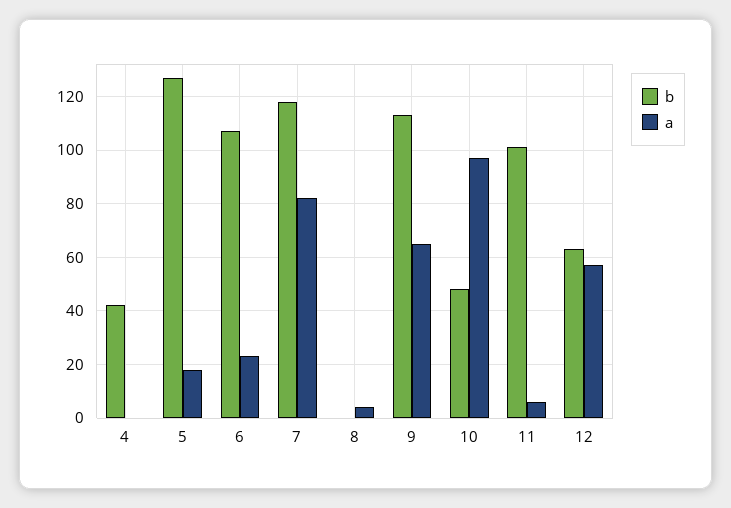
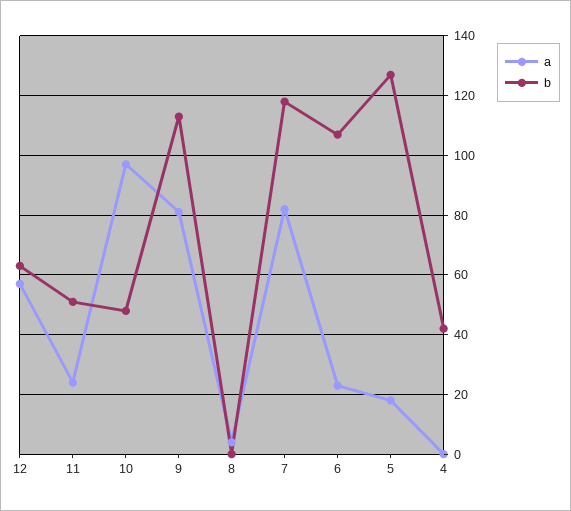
a, 9: 65 -> 80
b, 11: 100 -> 50
a, 11: 5 -> 25

